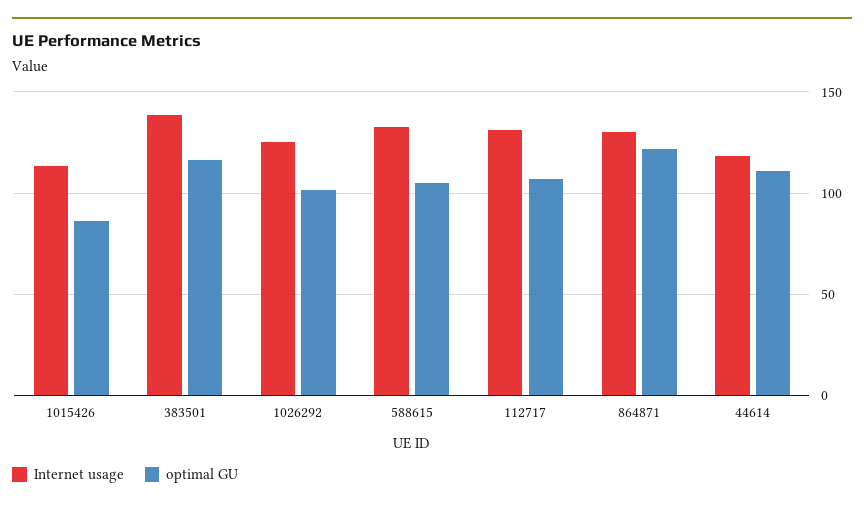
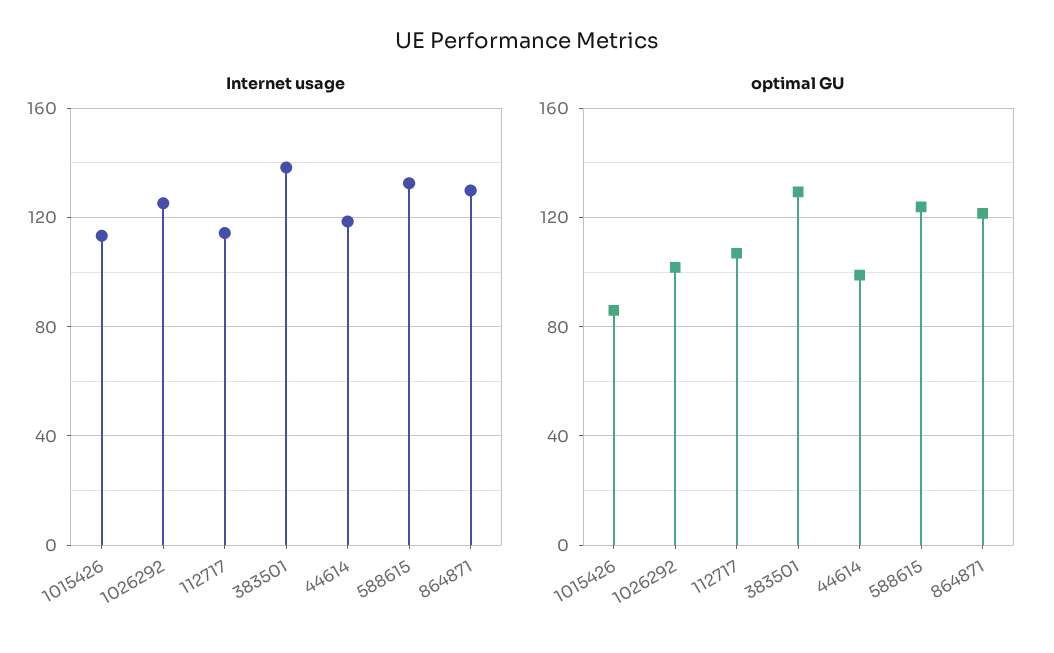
optimal GU, 383501: 115 -> 130
optimal GU, 588615: 105 -> 125
Internet usage, 112717: 130 -> 115
optimal GU, 44614: 110 -> 100

